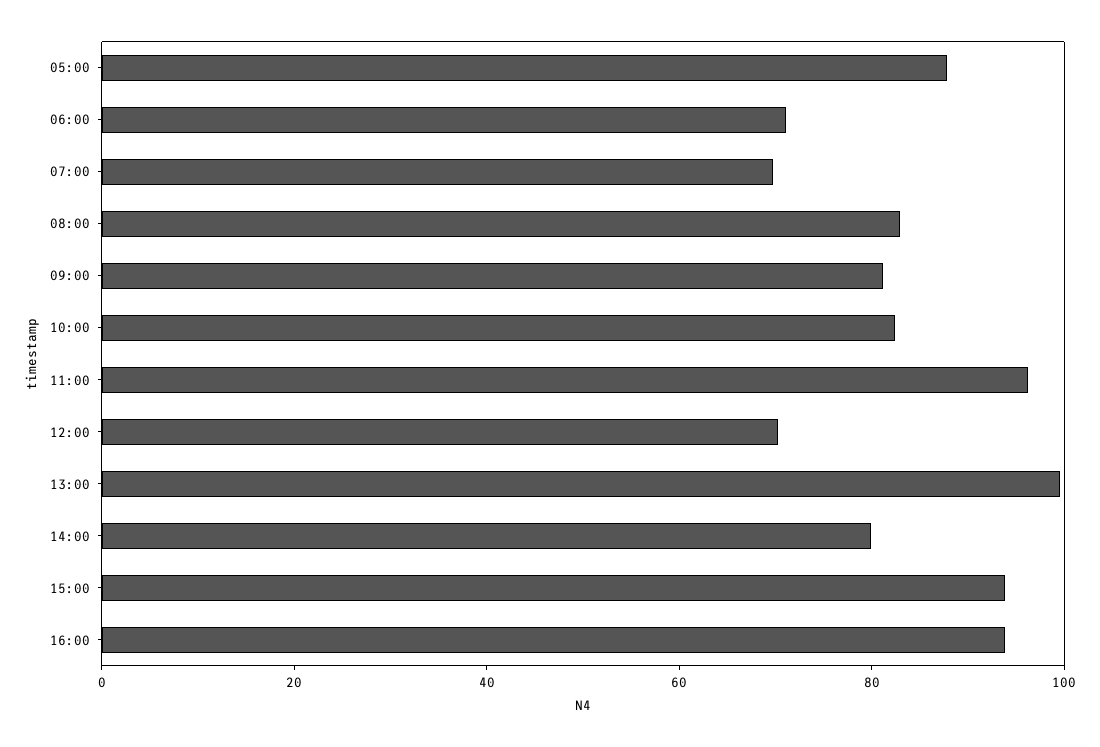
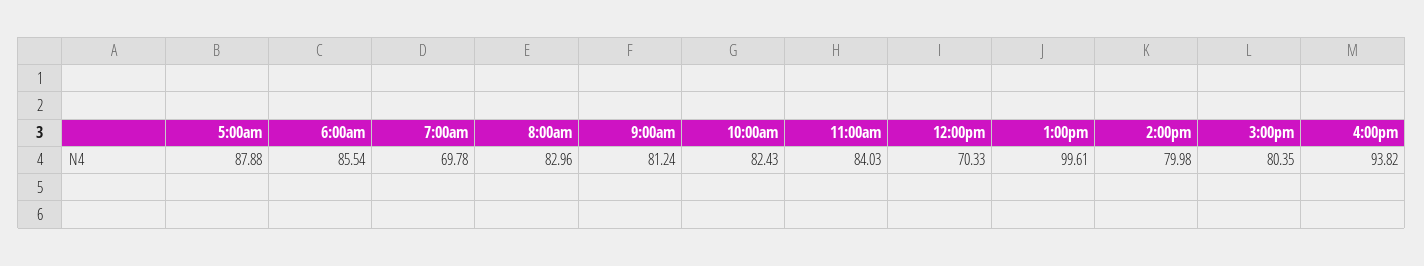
06:00: 70 -> 85.54
11:00: 95 -> 84.03
15:00: 95 -> 80.35

